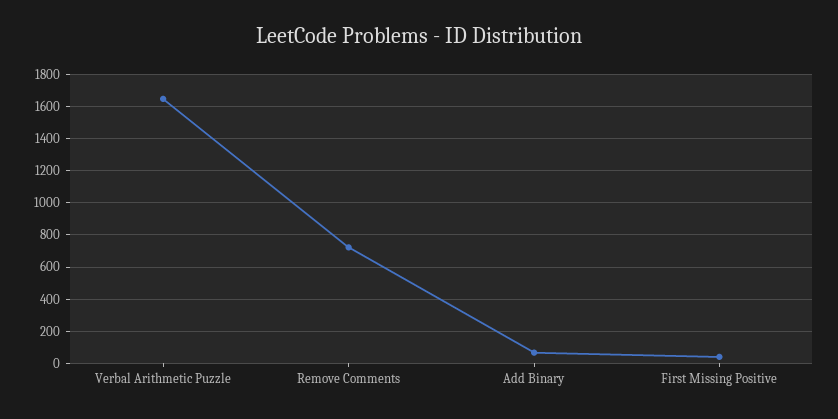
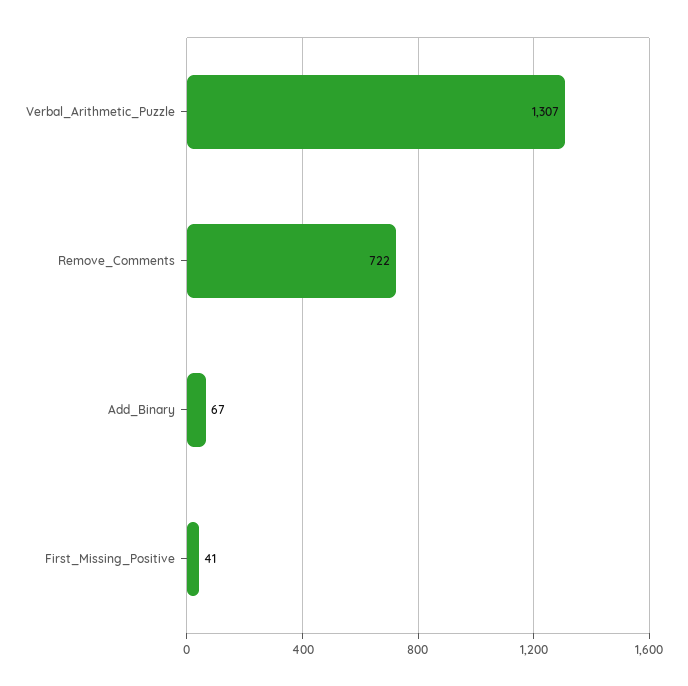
Verbal Arithmetic Puzzle: 1650 -> 1307

